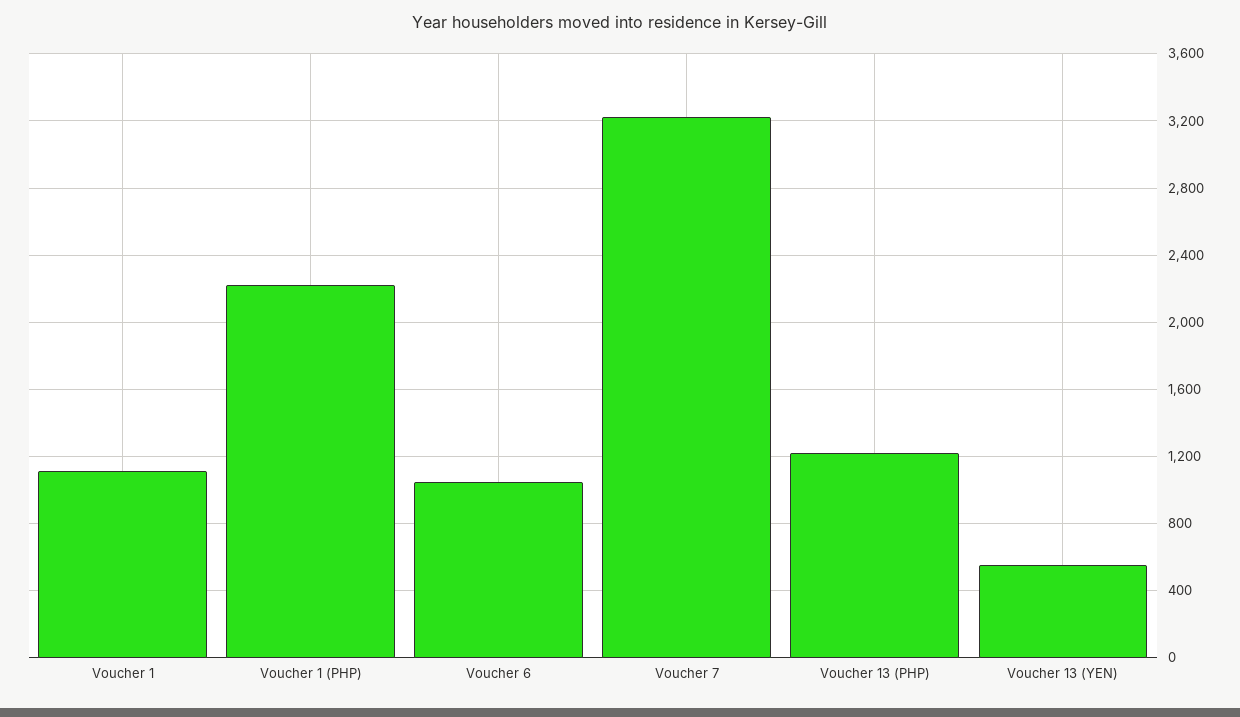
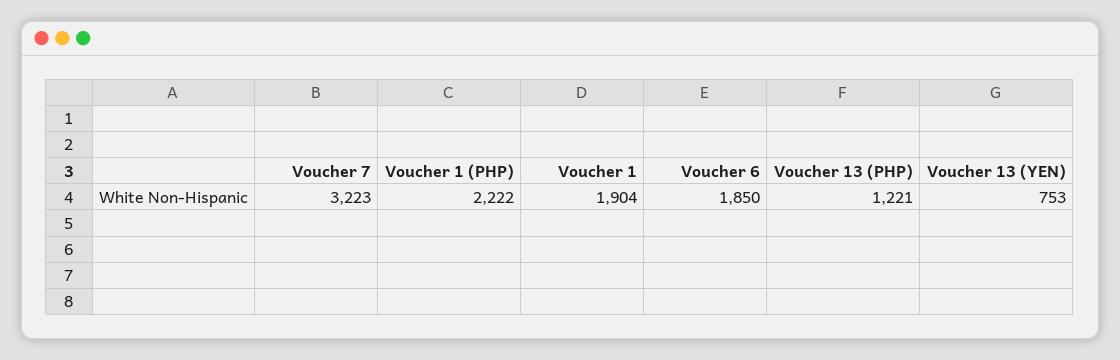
Voucher 1: 1100 -> 1904
Voucher 6: 1050 -> 1850
Voucher 13 (YEN): 550 -> 753

